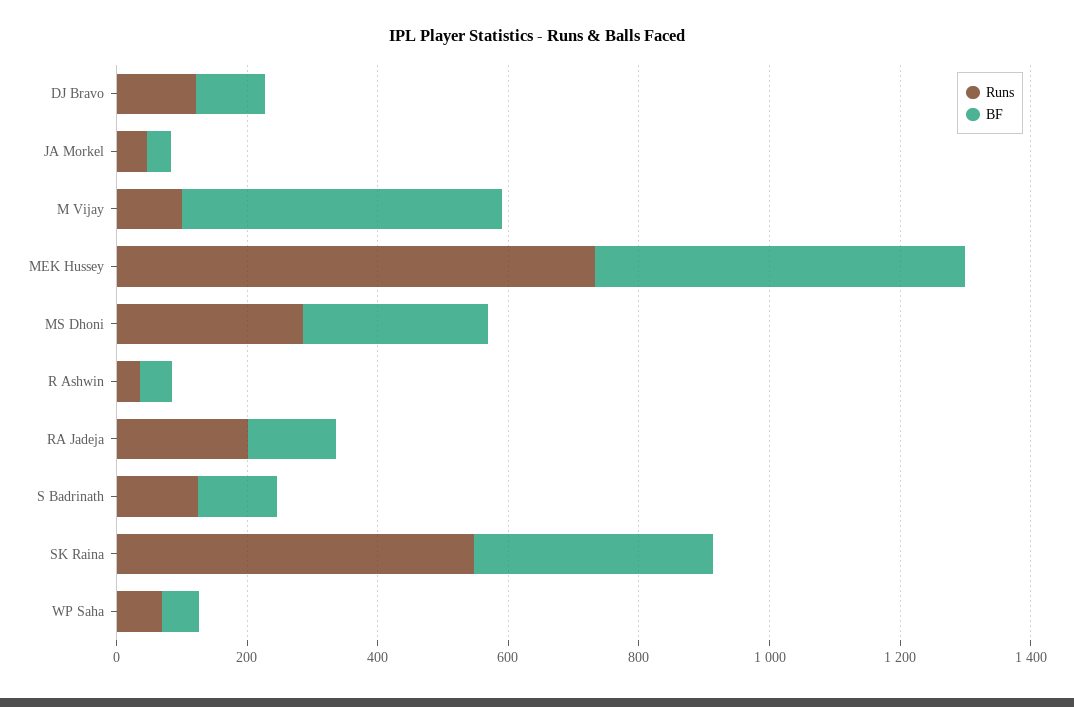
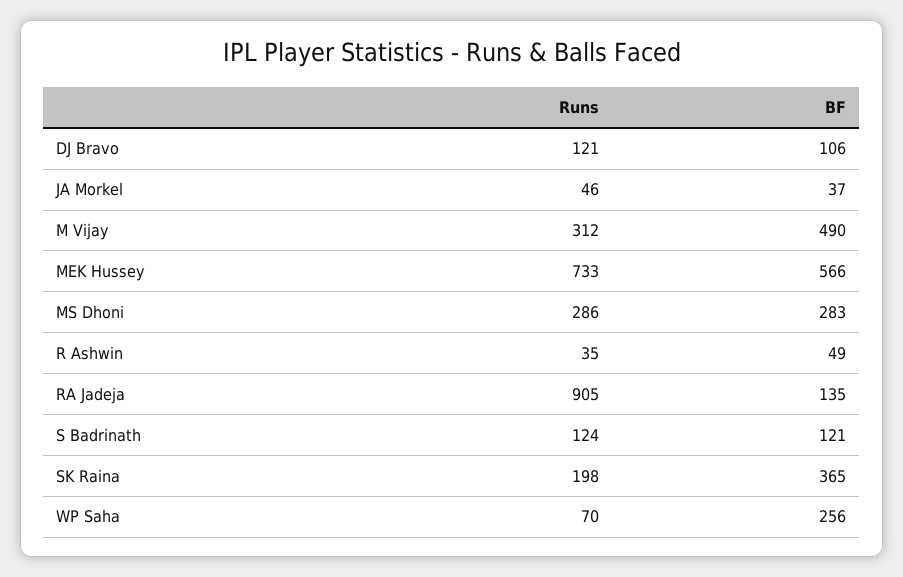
Runs, M Vijay: 100 -> 312
Runs, RA Jadeja: 200 -> 905
Runs, SK Raina: 550 -> 198
BF, WP Saha: 50 -> 256

